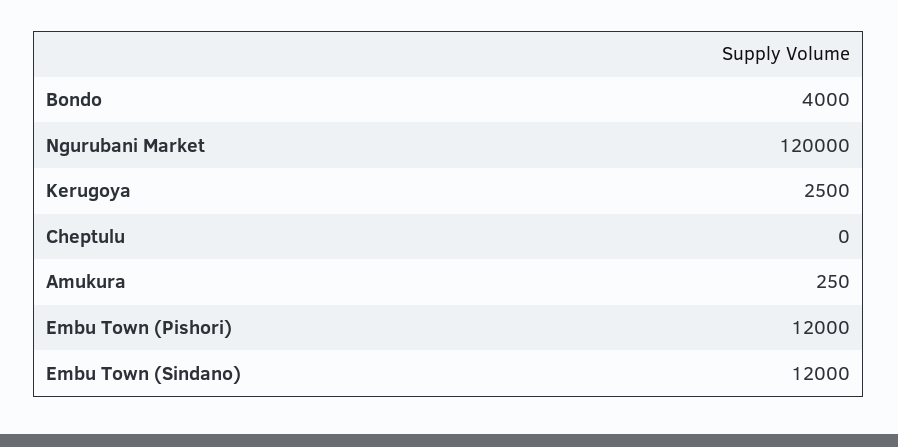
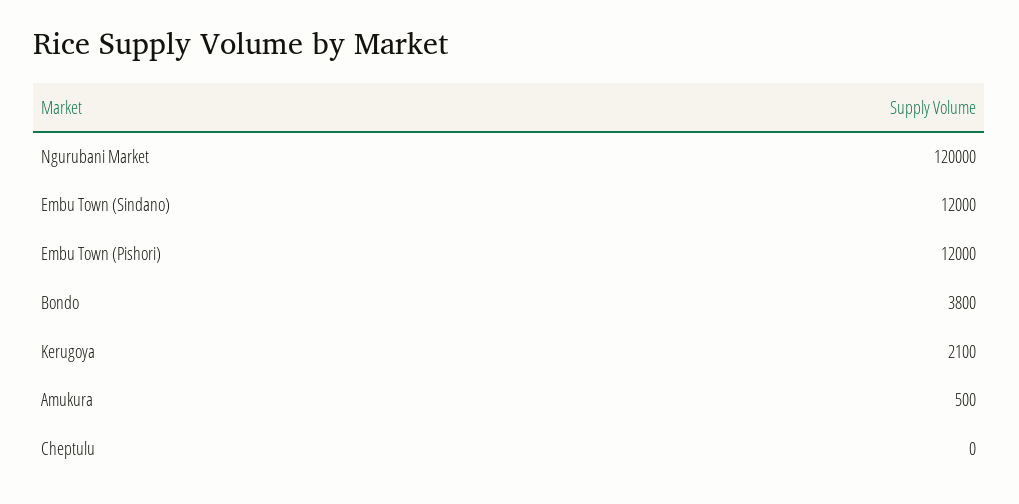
Bondo: 4000 -> 3800
Kerugoya: 2500 -> 2100
Amukura: 250 -> 500

